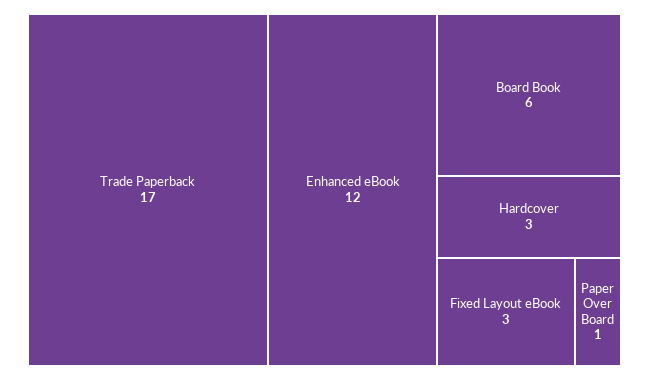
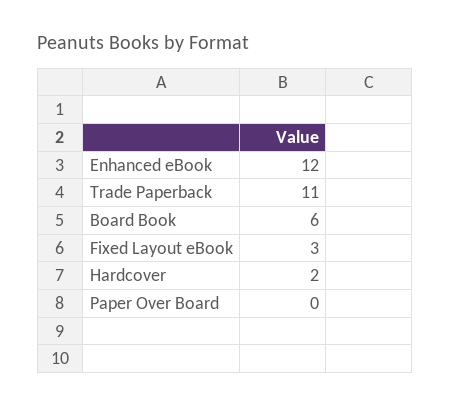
Trade Paperback: 17 -> 11
Hardcover: 3 -> 2
Paper Over Board: 1 -> 0

